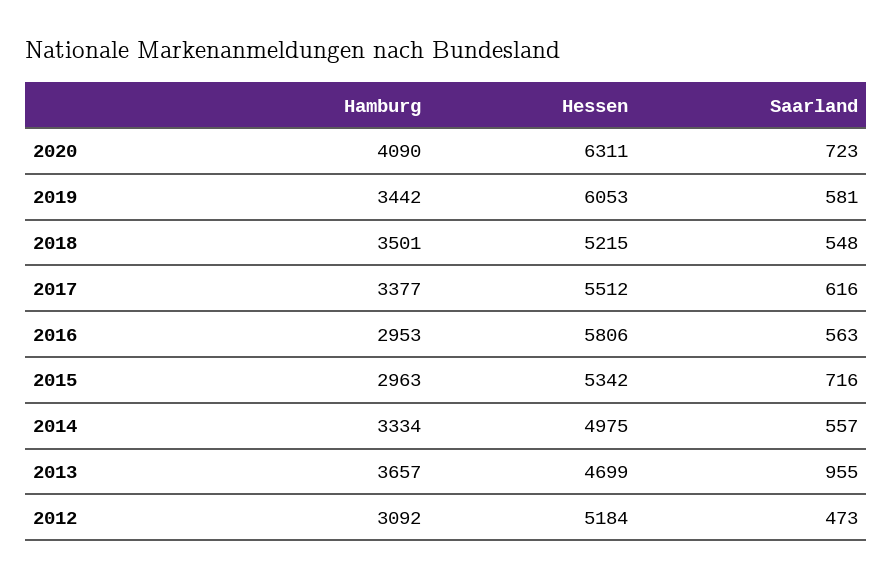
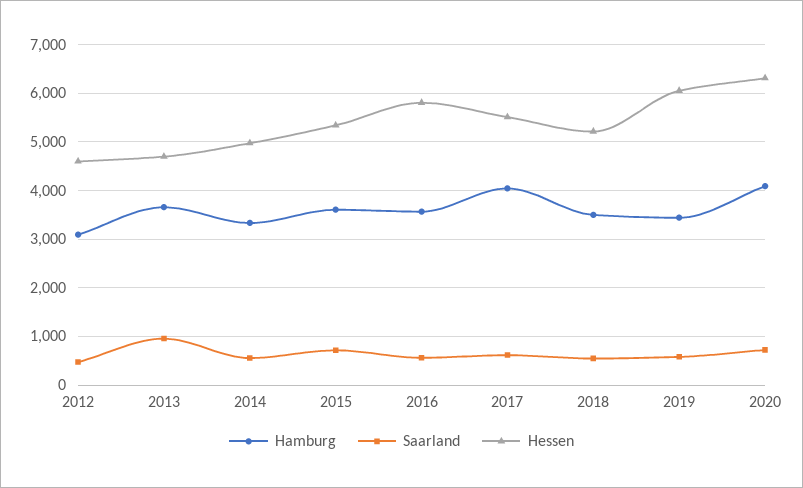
Hamburg, 2017: 3377 -> 4000
Hamburg, 2016: 2953 -> 3600
Hamburg, 2015: 2963 -> 3600
Hessen, 2012: 5184 -> 4600

